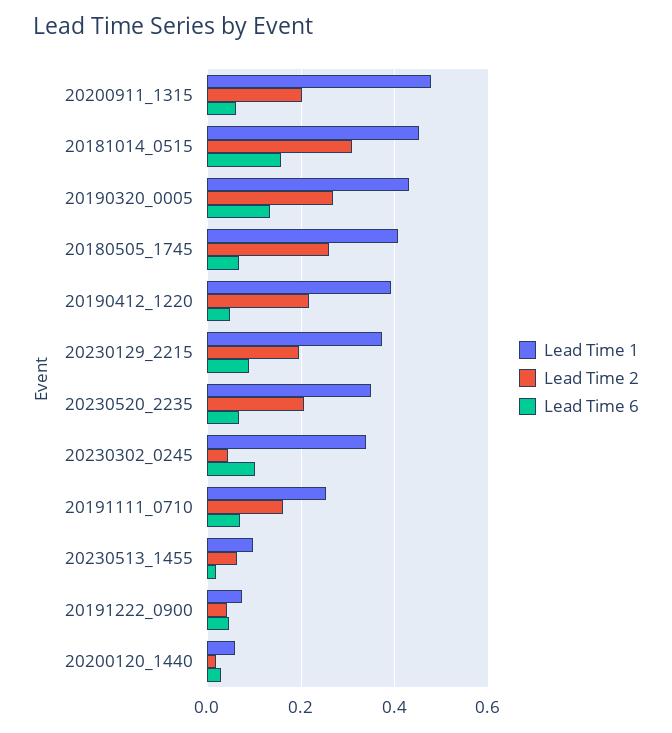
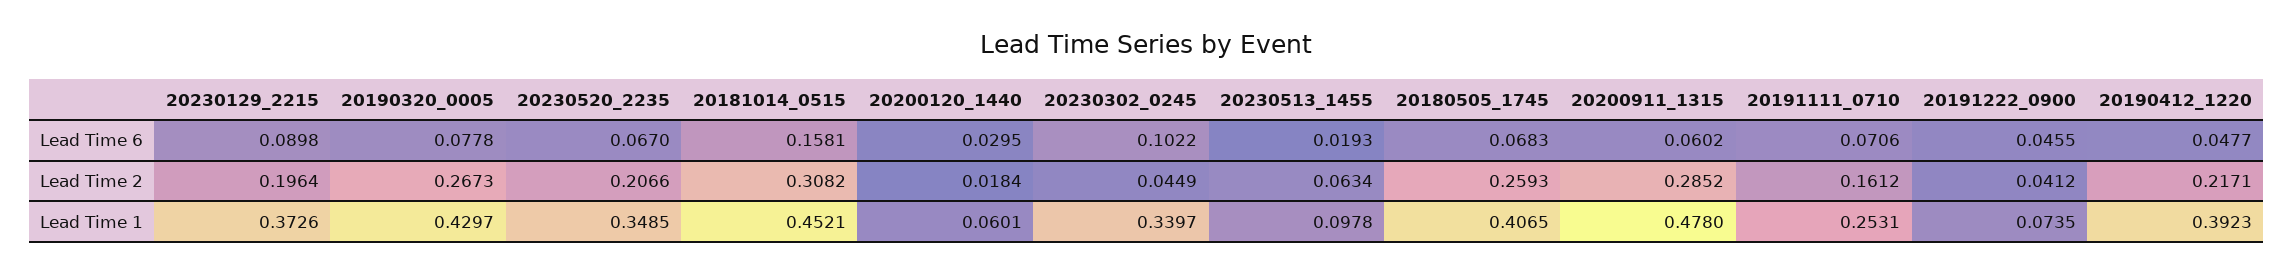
Lead Time 2, 20200911_1315: 0.2 -> 0.2852
Lead Time 6, 20190320_0005: 0.14 -> 0.0778

